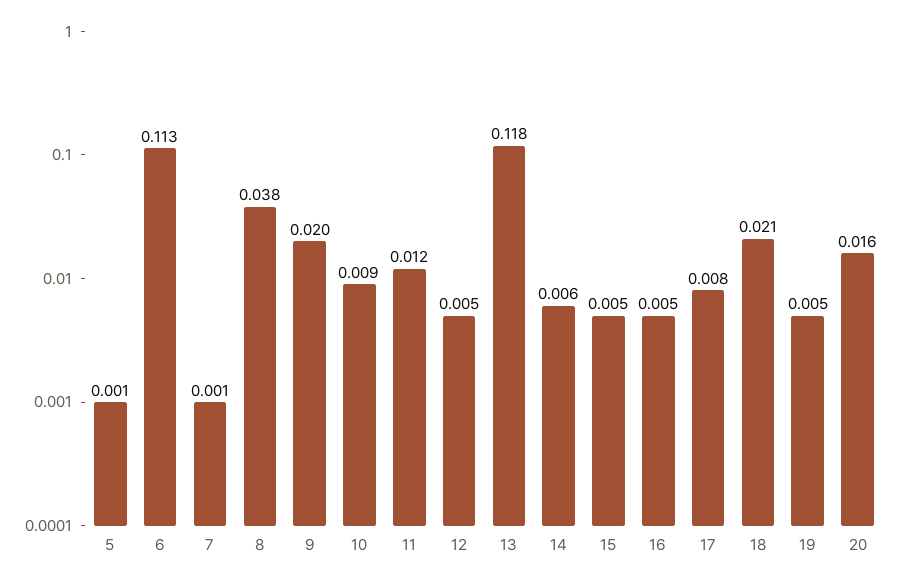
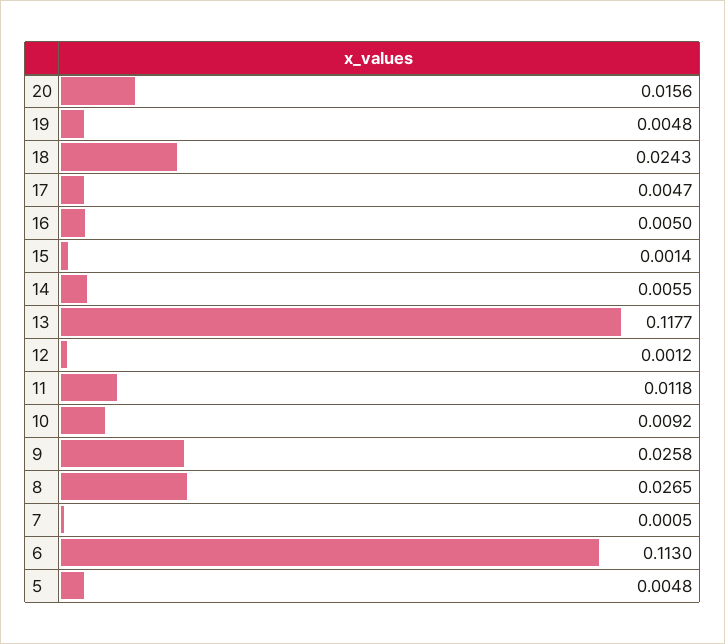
5: 0.001 -> 0.0048
8: 0.038 -> 0.0265
9: 0.02 -> 0.0258
12: 0.005 -> 0.0012
15: 0.005 -> 0.0014
17: 0.008 -> 0.0047
18: 0.021 -> 0.0243

